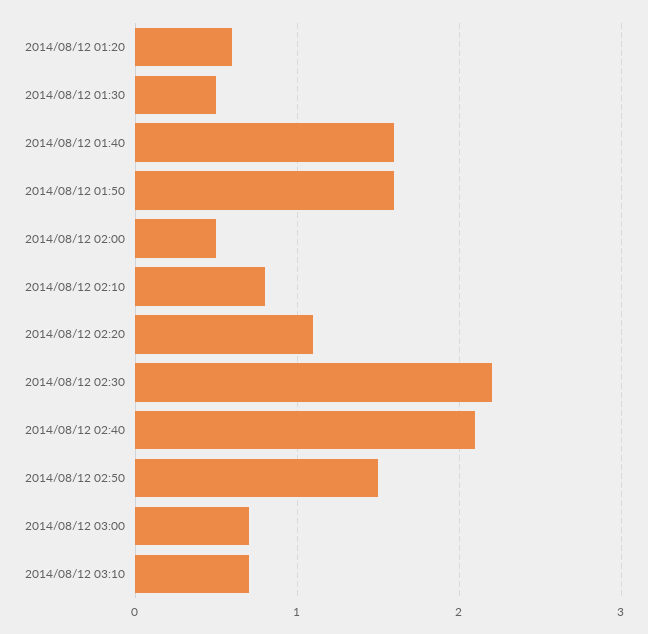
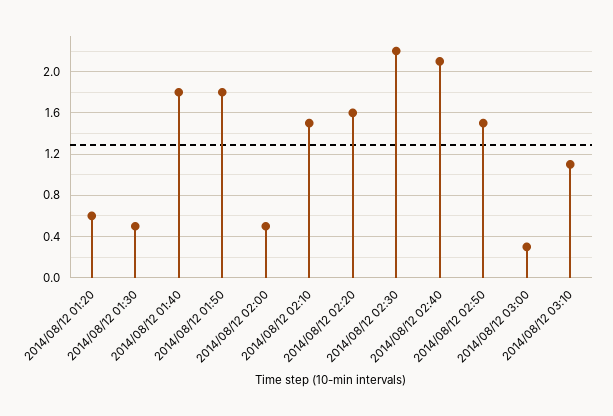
2014/08/12 01:40: 1.6 -> 1.8
2014/08/12 01:50: 1.6 -> 1.8
2014/08/12 02:10: 0.8 -> 1.5
2014/08/12 02:20: 1.1 -> 1.6
2014/08/12 03:00: 0.7 -> 0.3
2014/08/12 03:10: 0.7 -> 1.1

